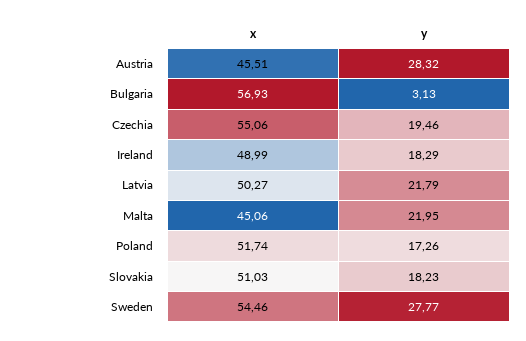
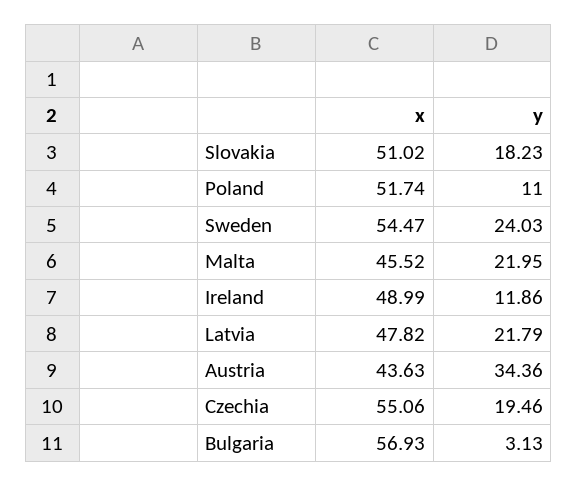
x, Austria: 45.51 -> 43.63
y, Austria: 28.32 -> 34.36
y, Ireland: 18.29 -> 11.86
x, Latvia: 50.27 -> 47.82
x, Malta: 45.06 -> 45.52
y, Poland: 17.26 -> 11
x, Slovakia: 51.03 -> 51.02
x, Sweden: 54.46 -> 54.47
y, Sweden: 27.77 -> 24.03

